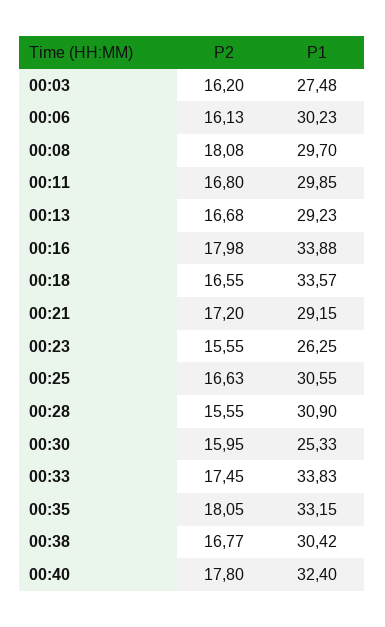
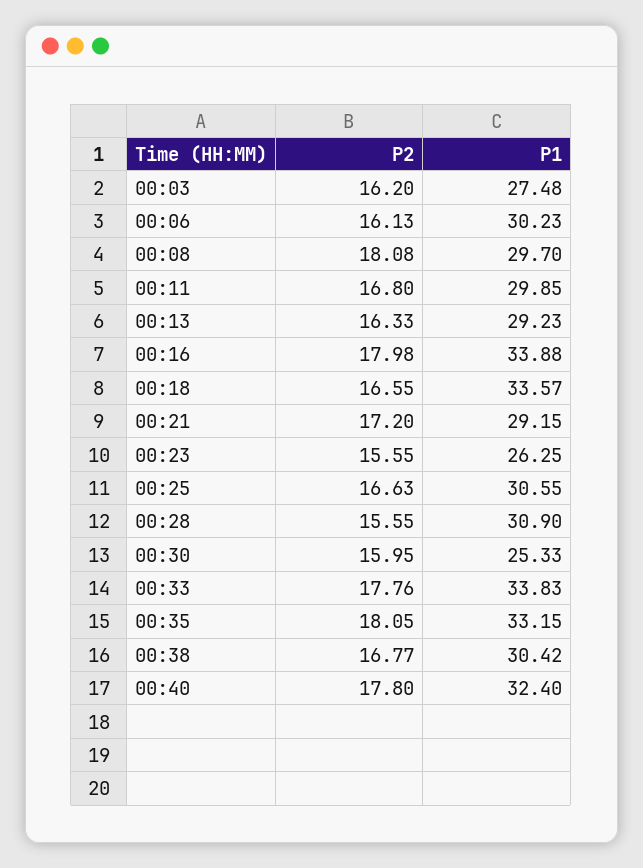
P2, 00:13: 16.68 -> 16.33
P2, 00:33: 17.45 -> 17.76

